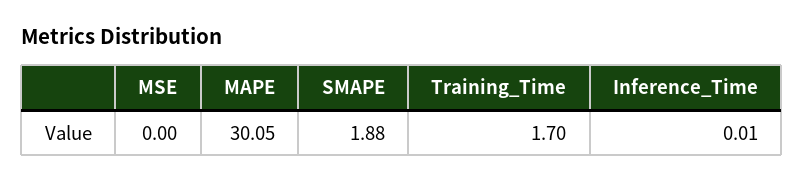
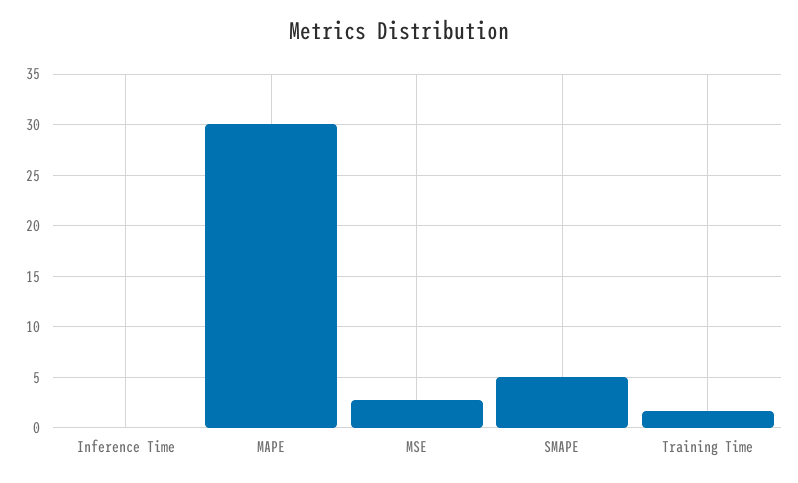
MSE: 0 -> 3
SMAPE: 1.88 -> 5

